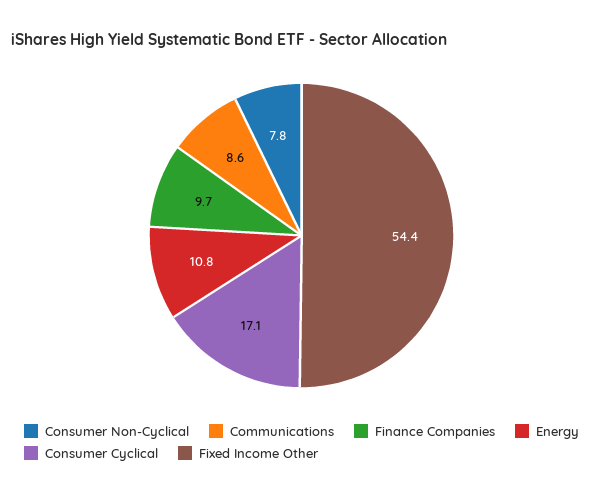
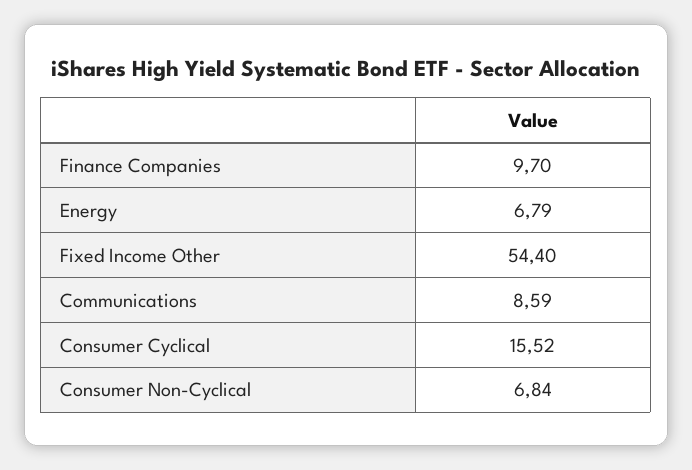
Consumer Non-Cyclical: 7.8 -> 6.84
Energy: 10.8 -> 6.79
Consumer Cyclical: 17.1 -> 15.52

